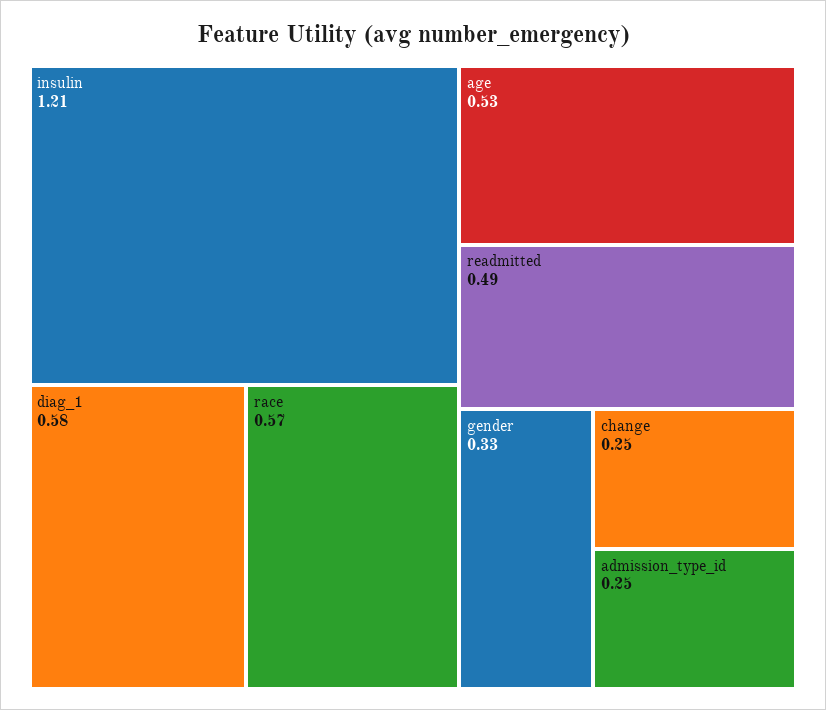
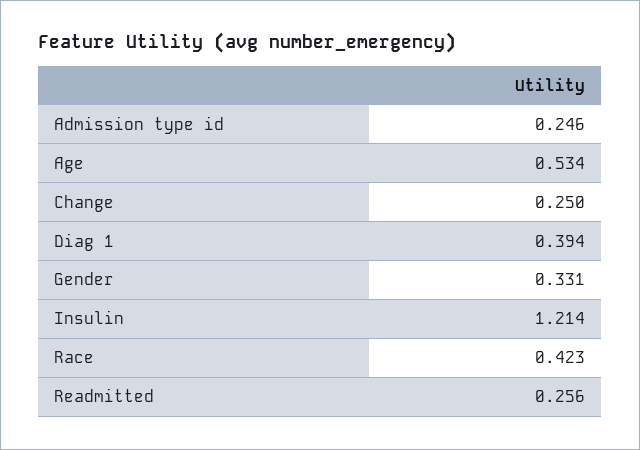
diag_1: 0.58 -> 0.394
race: 0.57 -> 0.423
readmitted: 0.49 -> 0.256

